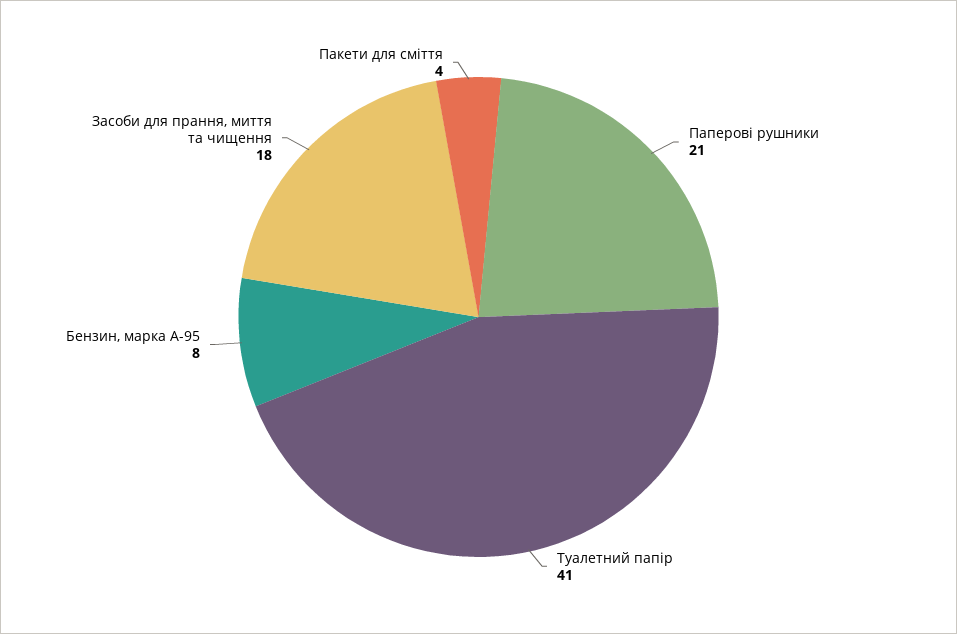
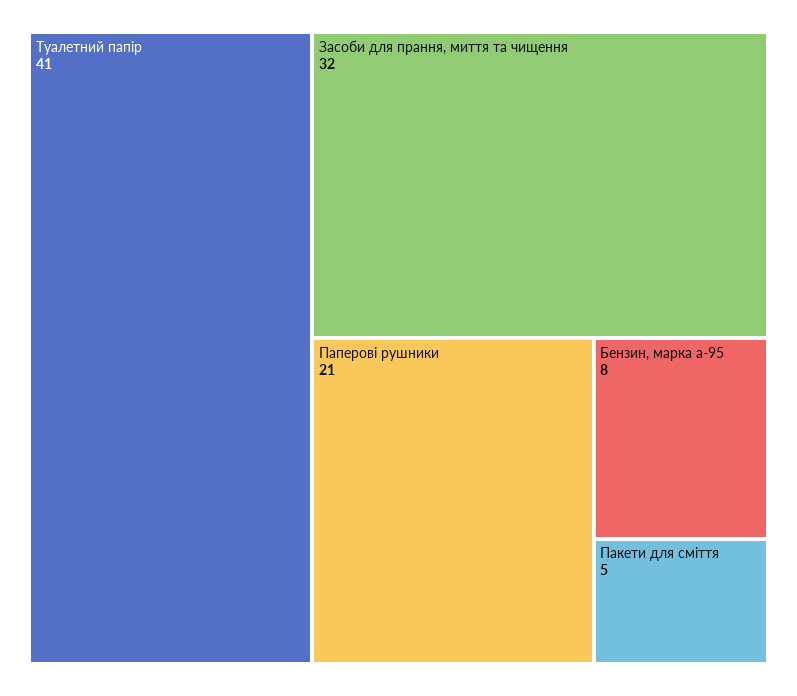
Засоби для прання, миття та чищення: 18 -> 32
Пакети для сміття: 4 -> 5

